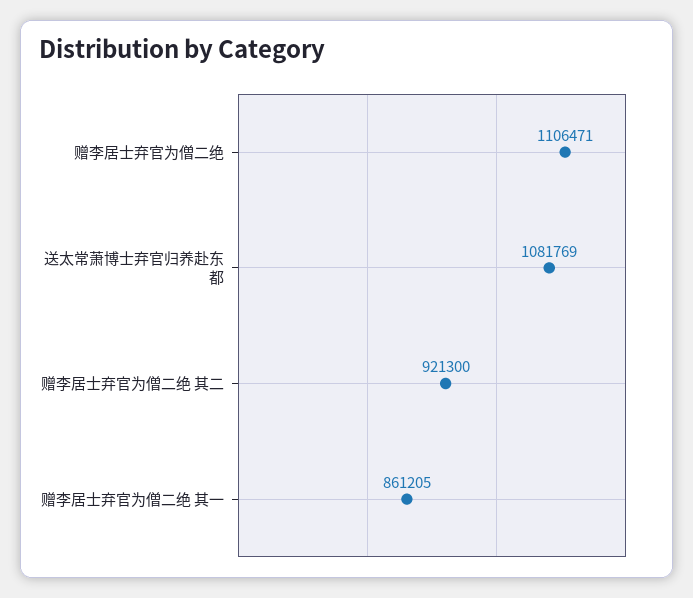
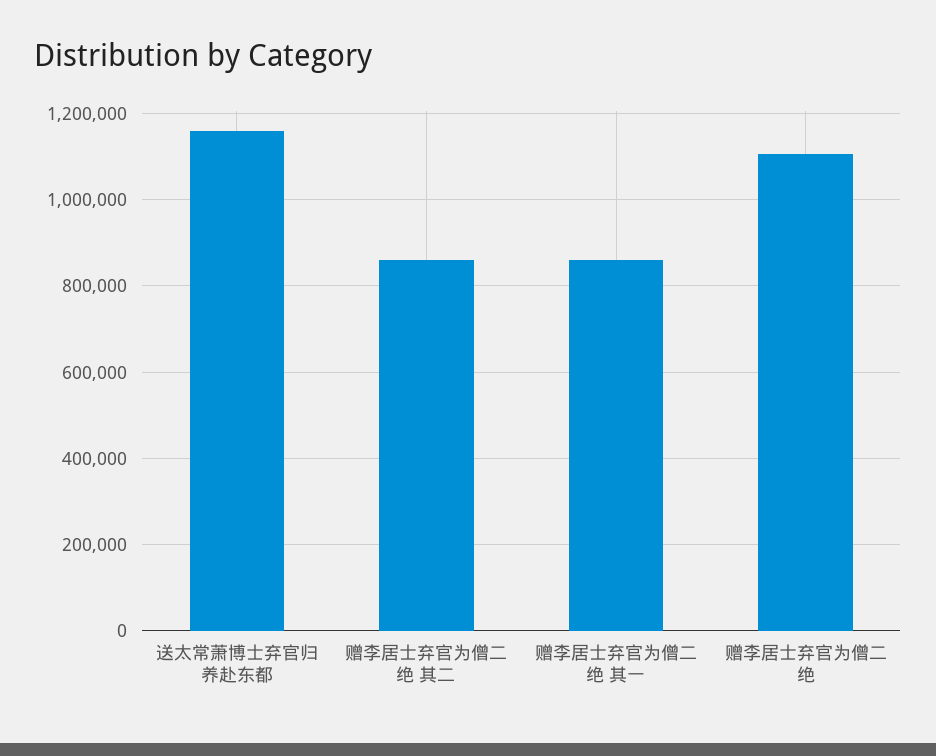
送太常萧博士弃官归养赴东都: 1081769 -> 1160000
赠李居士弃官为僧二绝 其二: 921300 -> 860000

